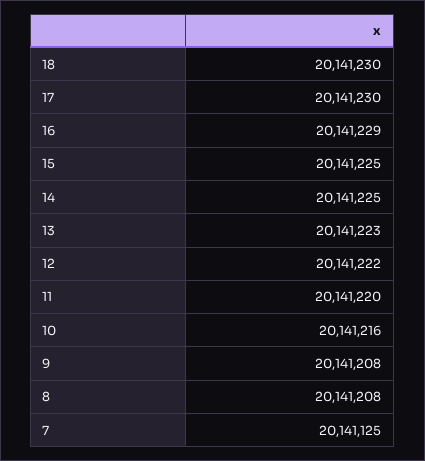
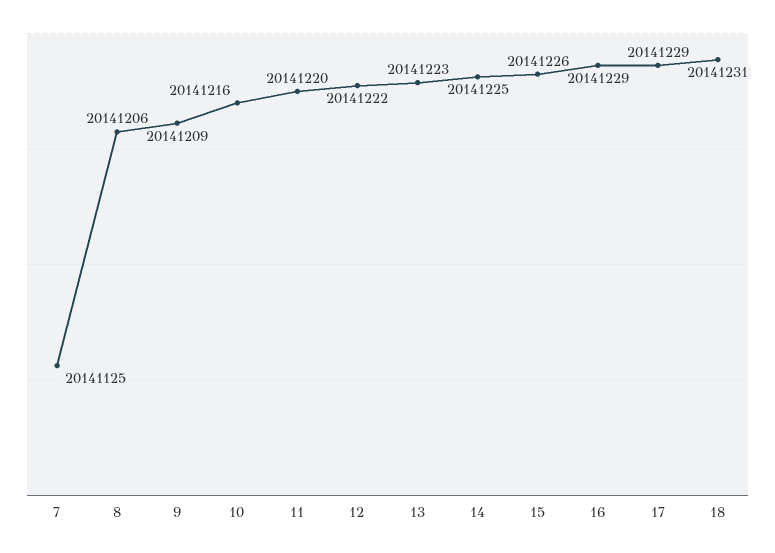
18: 20141230 -> 20141231
17: 20141230 -> 20141229
15: 20141225 -> 20141226
9: 20141208 -> 20141209
8: 20141208 -> 20141206

